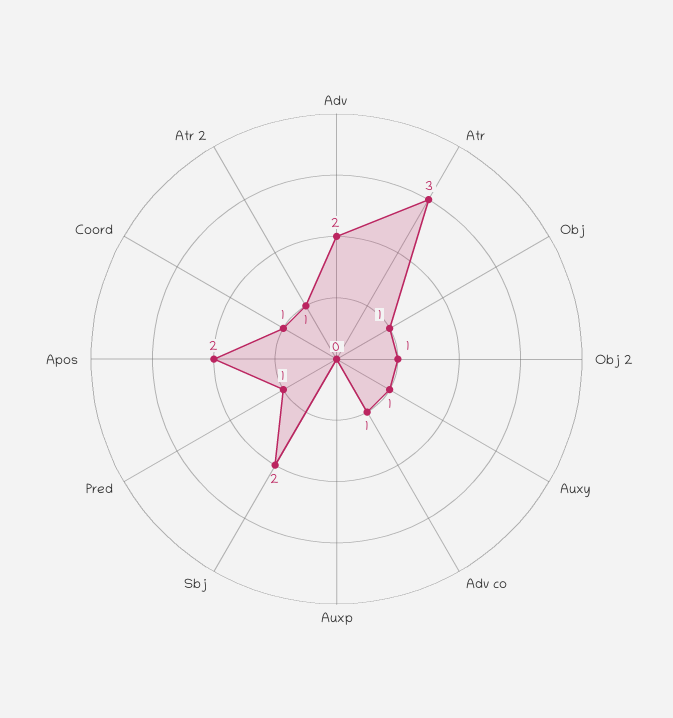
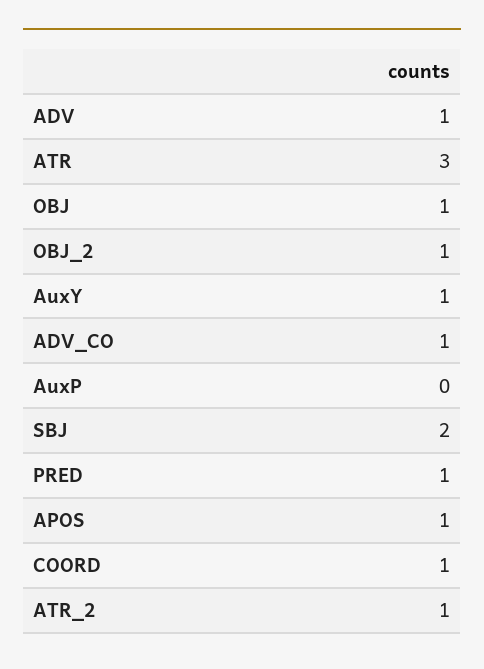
Adv: 2 -> 1
Apos: 2 -> 1

